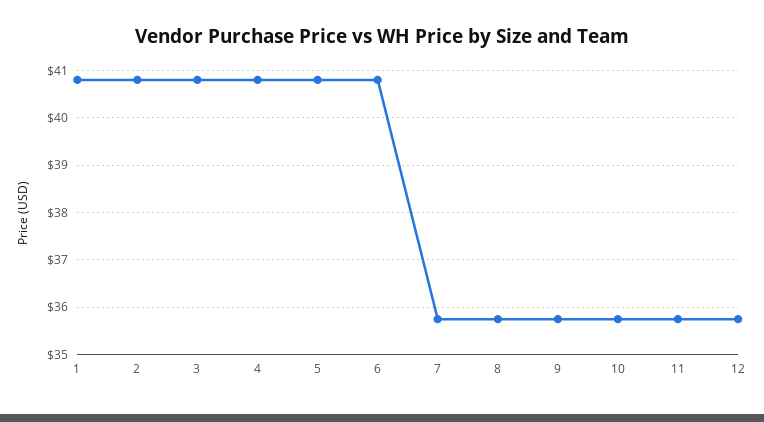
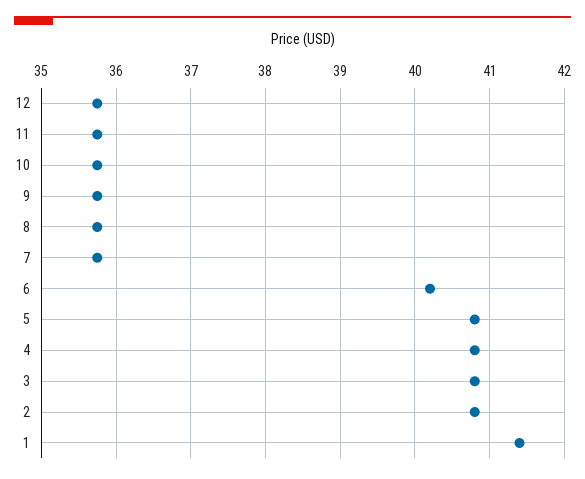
1: 40.8 -> 41.4
6: 40.8 -> 40.2

